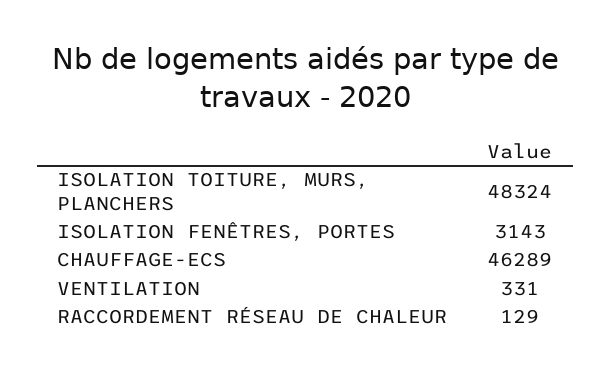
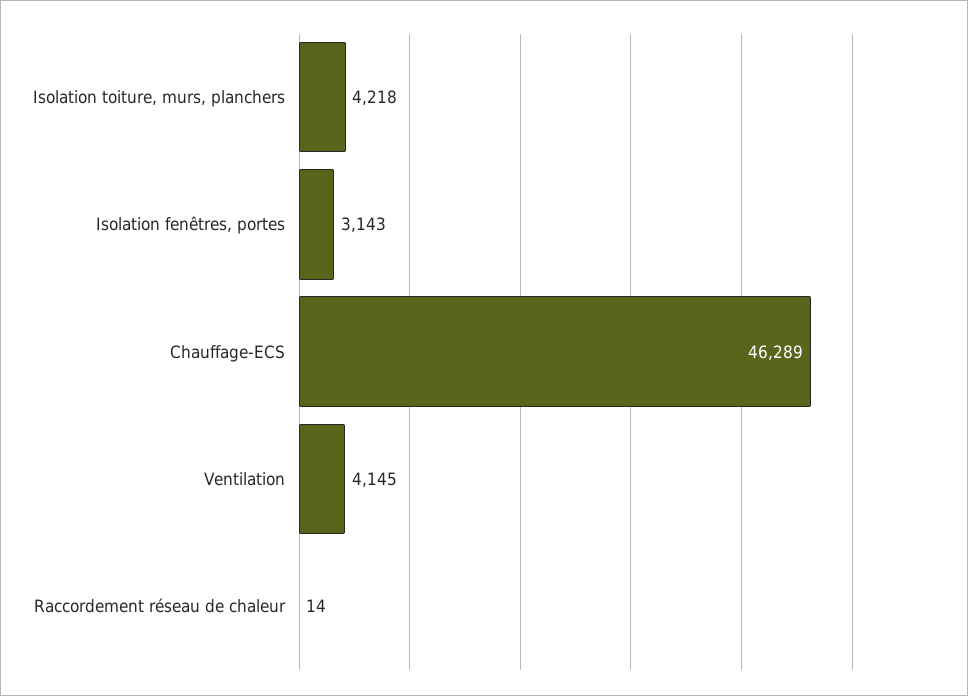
ISOLATION TOITURE, MURS, PLANCHERS: 48324 -> 4218
VENTILATION: 331 -> 4145
RACCORDEMENT RÉSEAU DE CHALEUR: 129 -> 14

